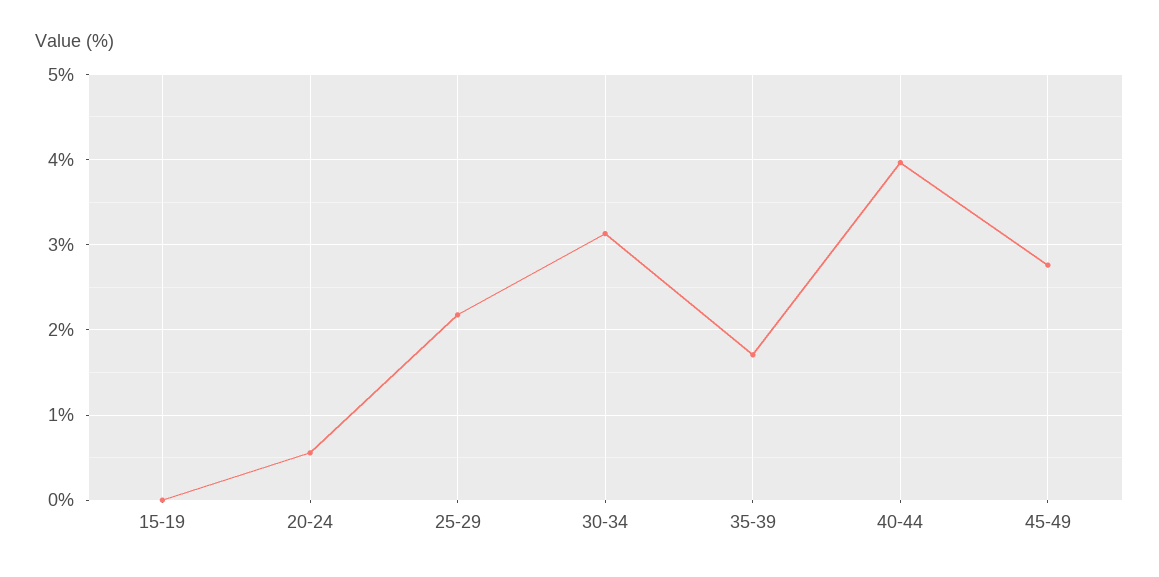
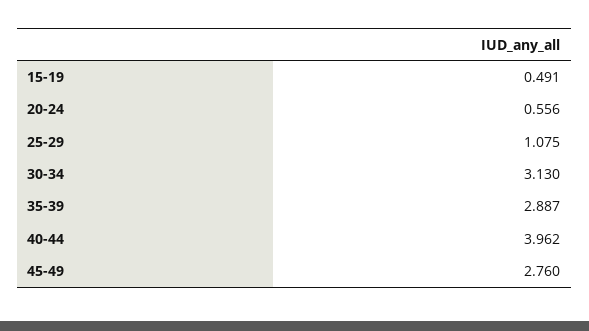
15-19: 0 -> 0.491
25-29: 2.2 -> 1.075
35-39: 1.7 -> 2.887

